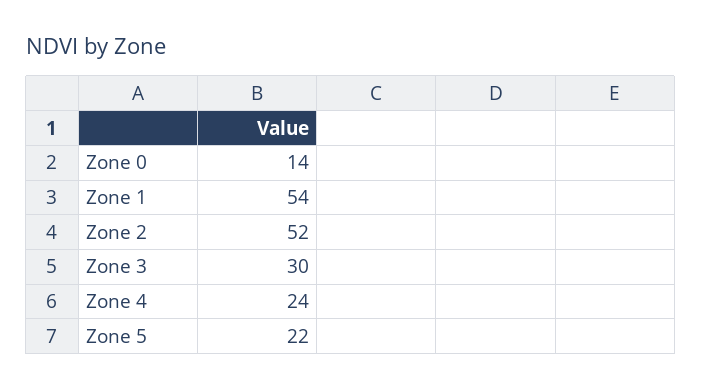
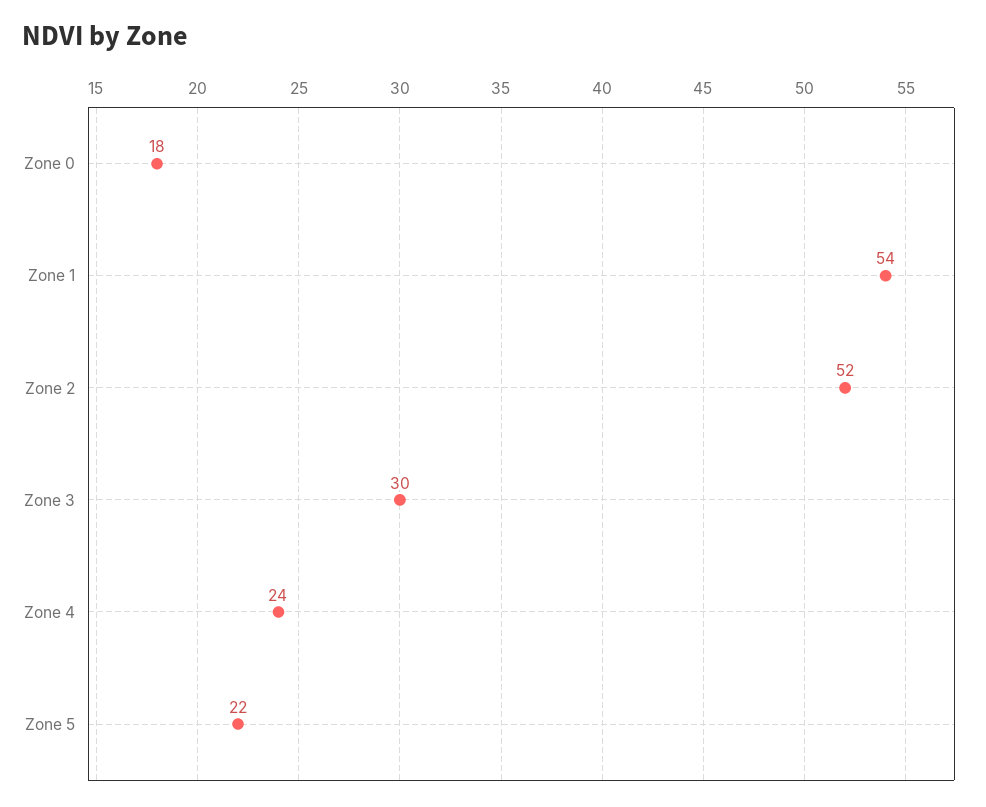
Zone 0: 14 -> 18

